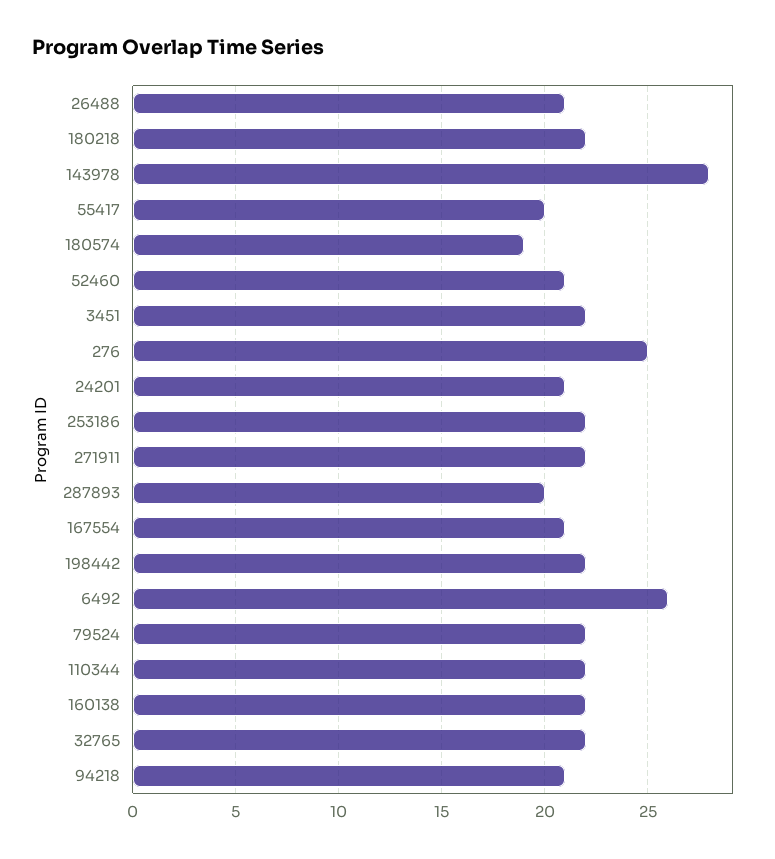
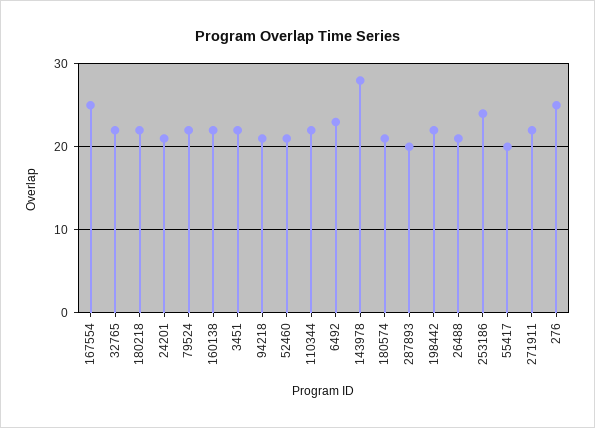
180574: 19 -> 21
253186: 22 -> 24
167554: 21 -> 25
6492: 26 -> 23

